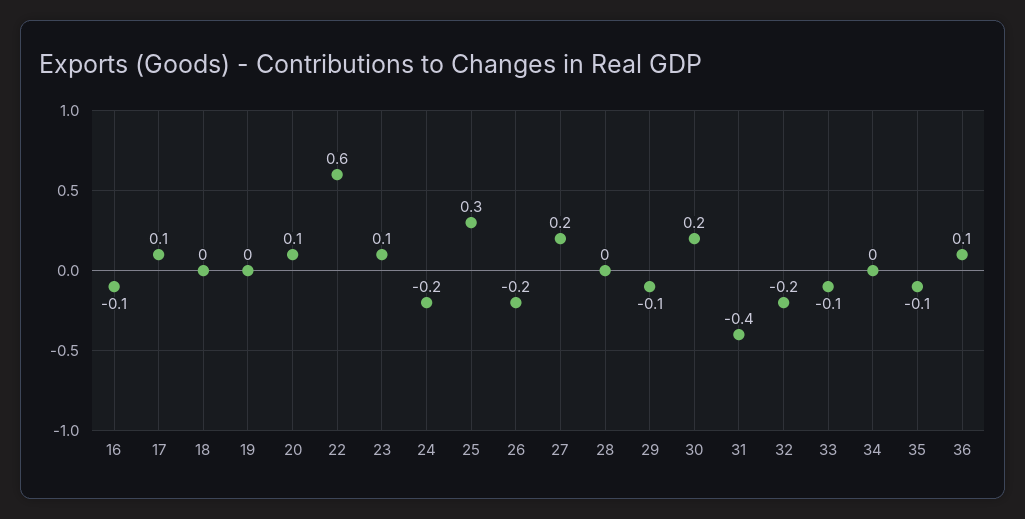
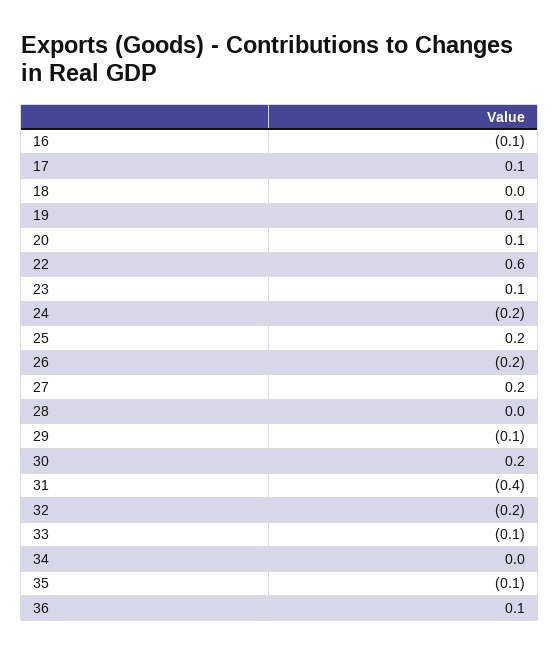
19: 0 -> 0.1
25: 0.3 -> 0.2

